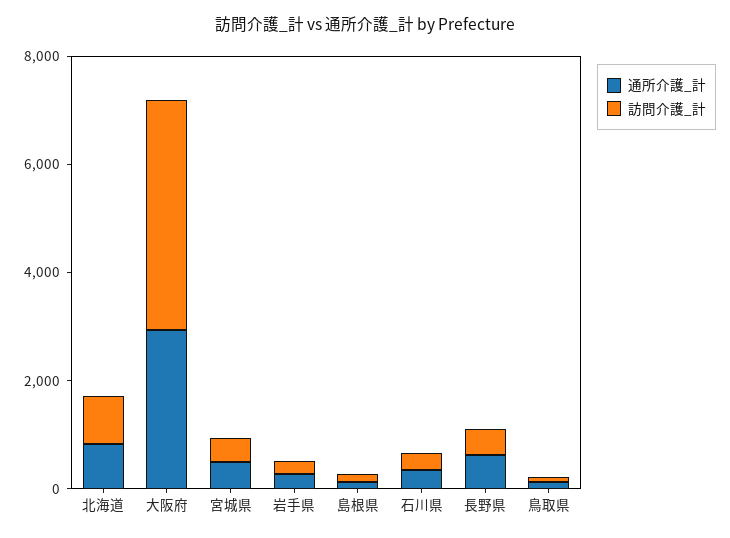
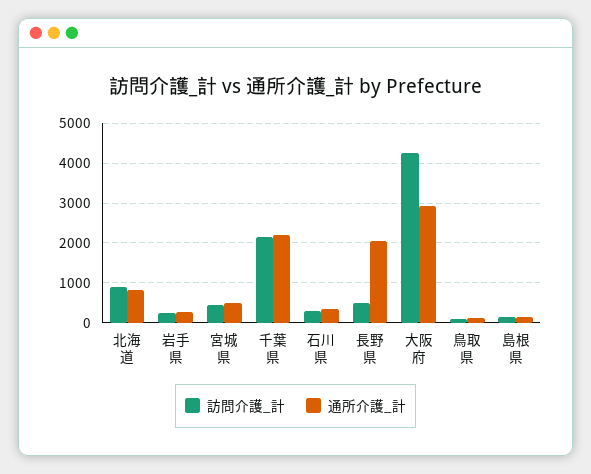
通所介護_計, 長野県: 500 -> 2000
訪問介護_計, 千葉県: none -> 2200
通所介護_計, 千葉県: none -> 2200

